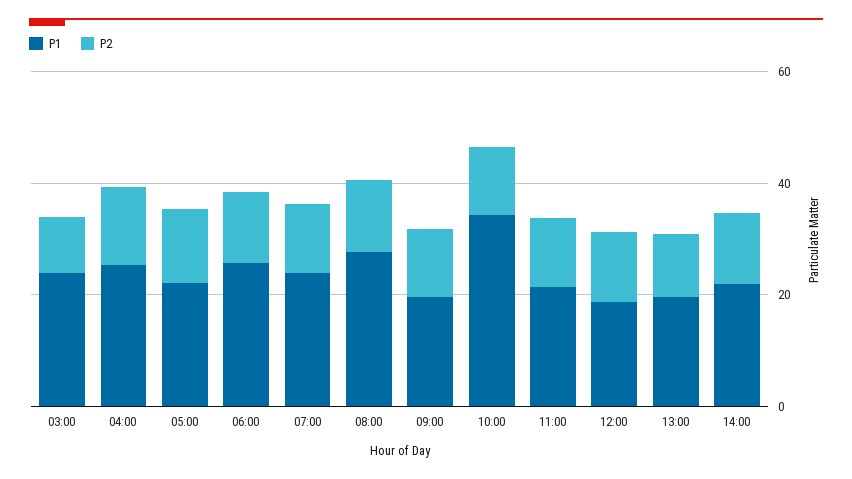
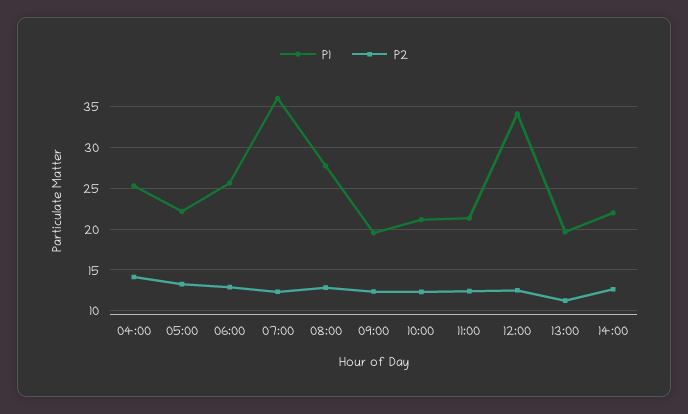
P1, 03:00: 25 -> none
P2, 03:00: 10 -> none
P1, 07:00: 25 -> 36
P1, 10:00: 35 -> 21
P1, 12:00: 20 -> 34

